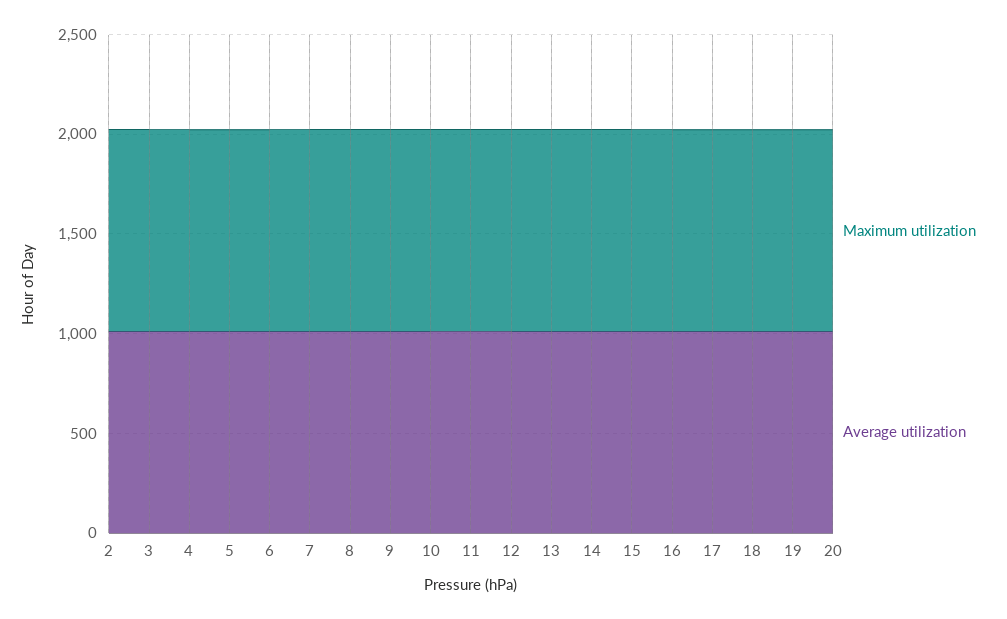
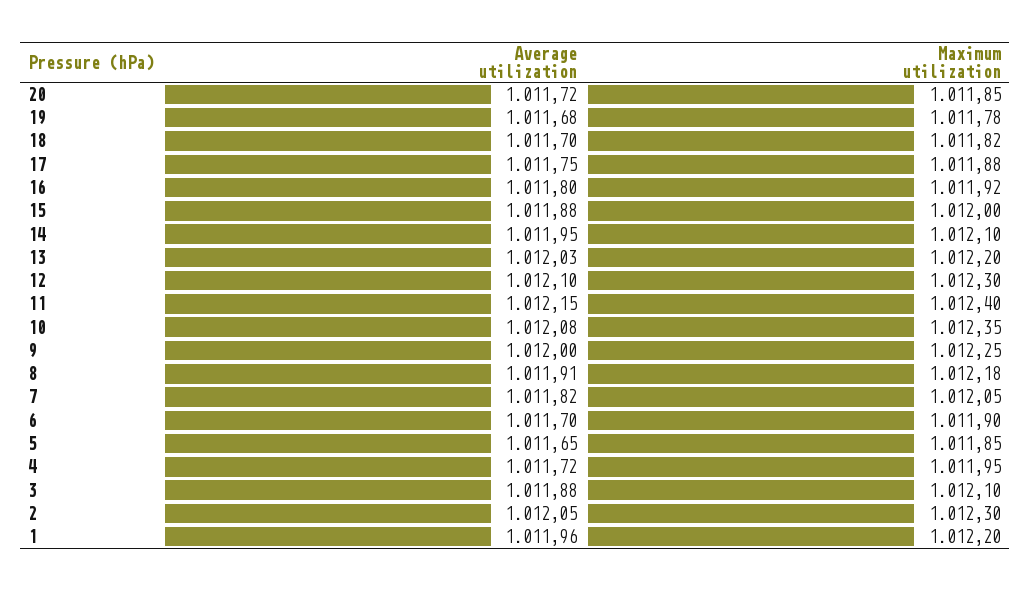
Average utilization, 1: none -> 1011.96
Maximum utilization, 1: none -> 1012.2

